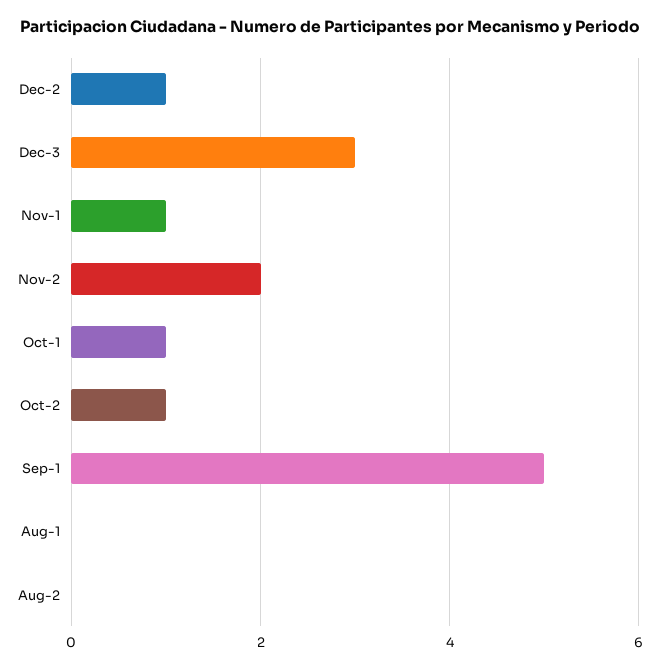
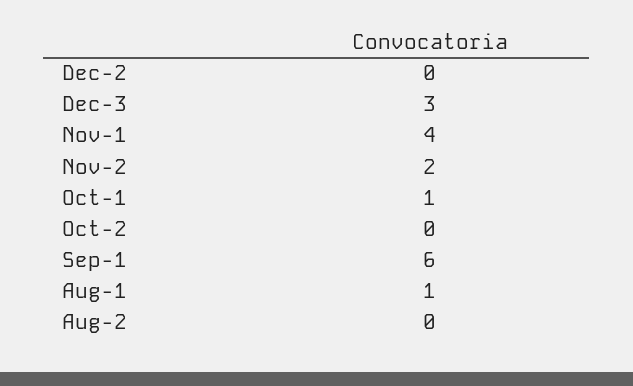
Dec-2: 1 -> 0
Nov-1: 1 -> 4
Oct-2: 1 -> 0
Sep-1: 5 -> 6
Aug-1: 0 -> 1

